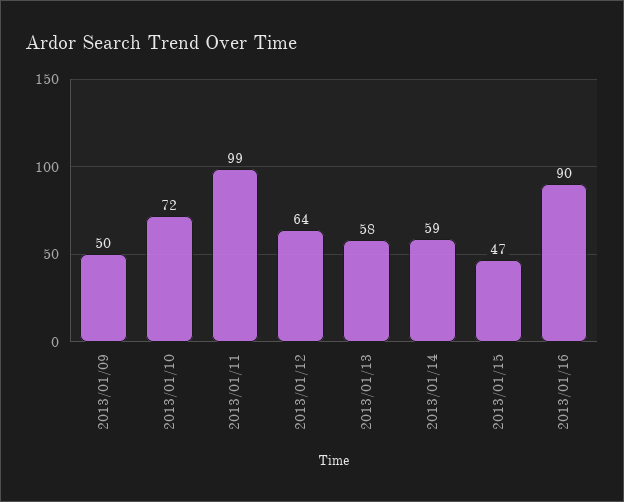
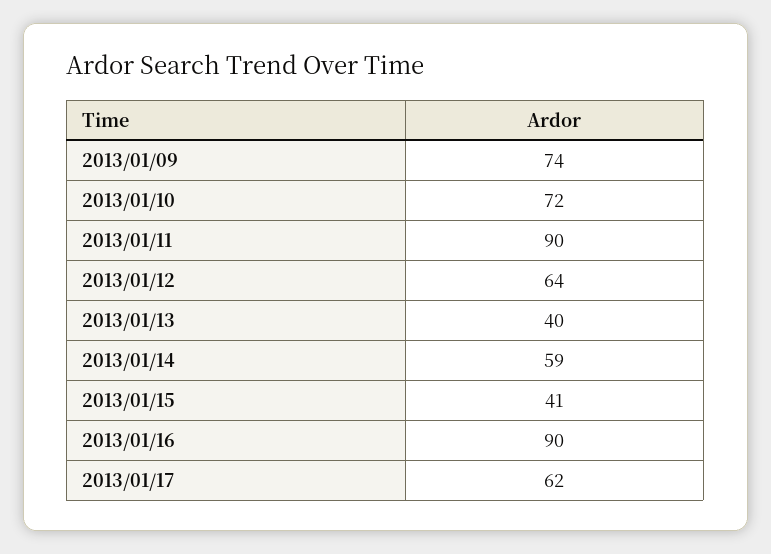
2013/01/09: 50 -> 74
2013/01/11: 99 -> 90
2013/01/13: 58 -> 40
2013/01/15: 47 -> 41
2013/01/17: none -> 62

